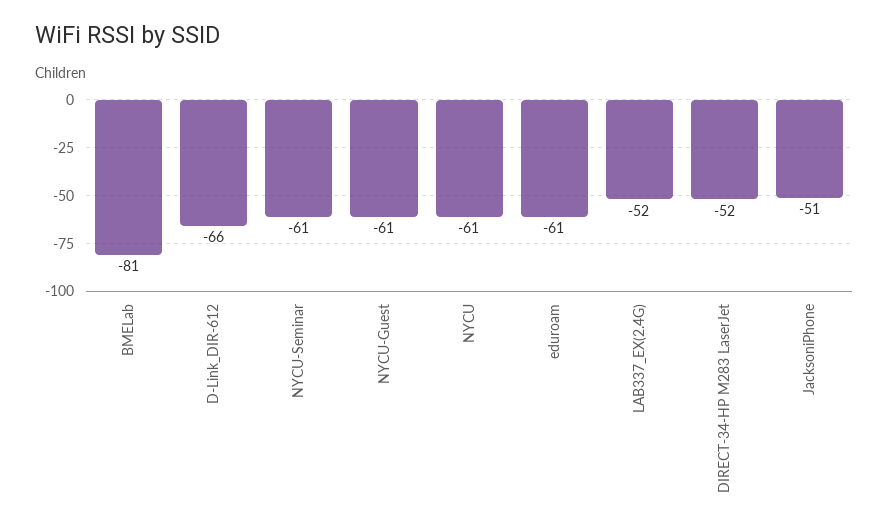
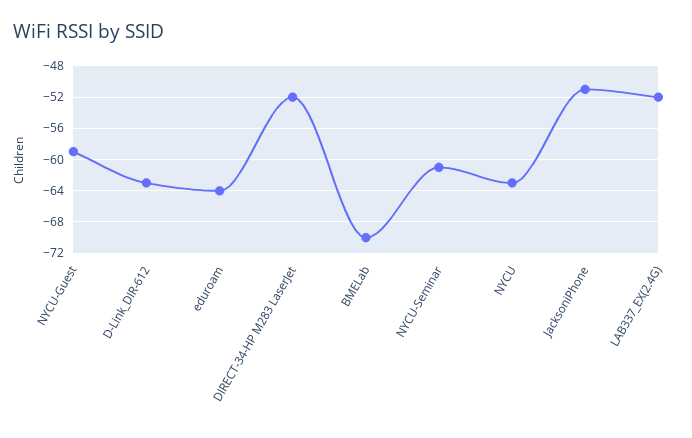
BMELab: -81 -> -70
D-Link_DIR-612: -66 -> -63
NYCU-Guest: -61 -> -59
NYCU: -61 -> -63
eduroam: -61 -> -64

